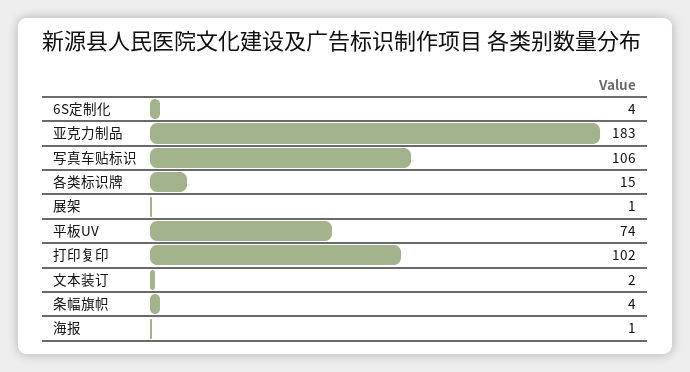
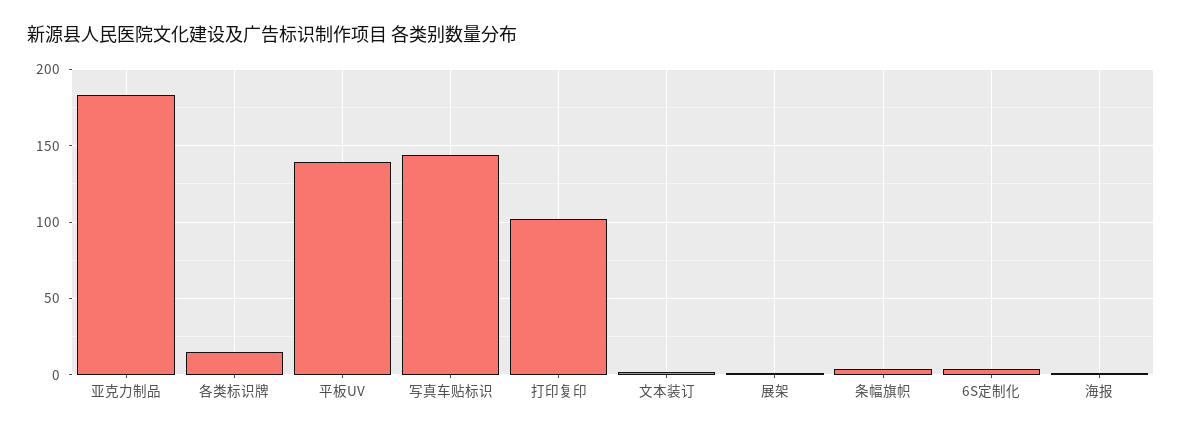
写真车贴标识: 106 -> 145
平板UV: 74 -> 140

